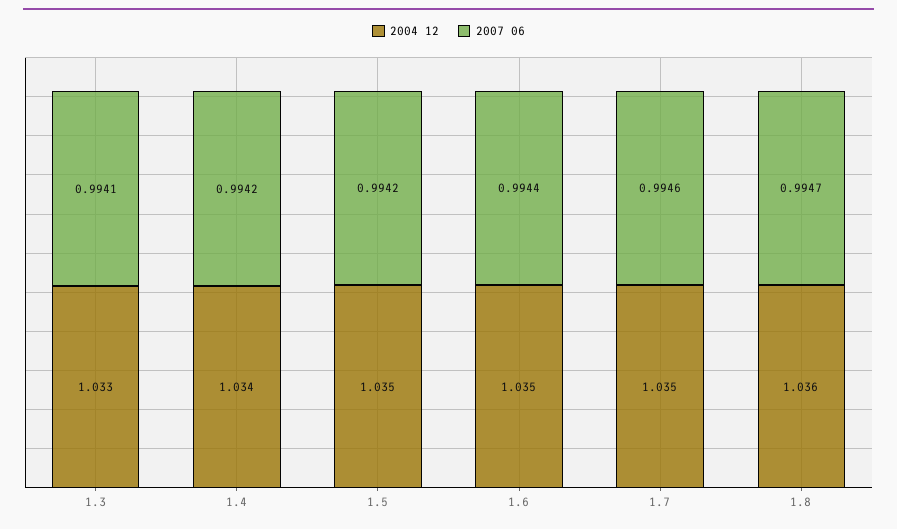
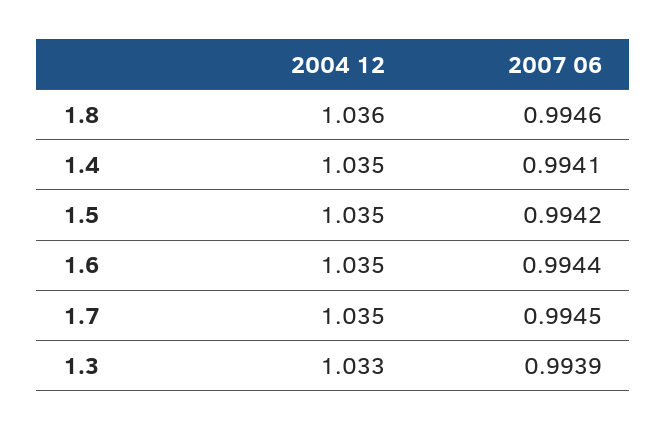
2007 06, 1.3: 0.9941 -> 0.9939
2004 12, 1.4: 1.034 -> 1.035
2007 06, 1.4: 0.9942 -> 0.9941
2007 06, 1.7: 0.9946 -> 0.9945
2007 06, 1.8: 0.9947 -> 0.9946

